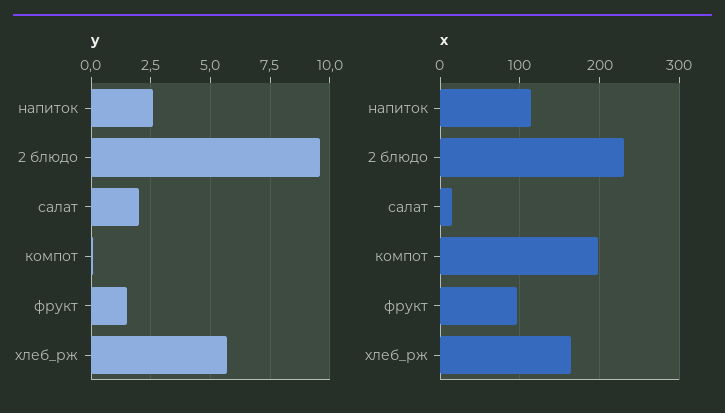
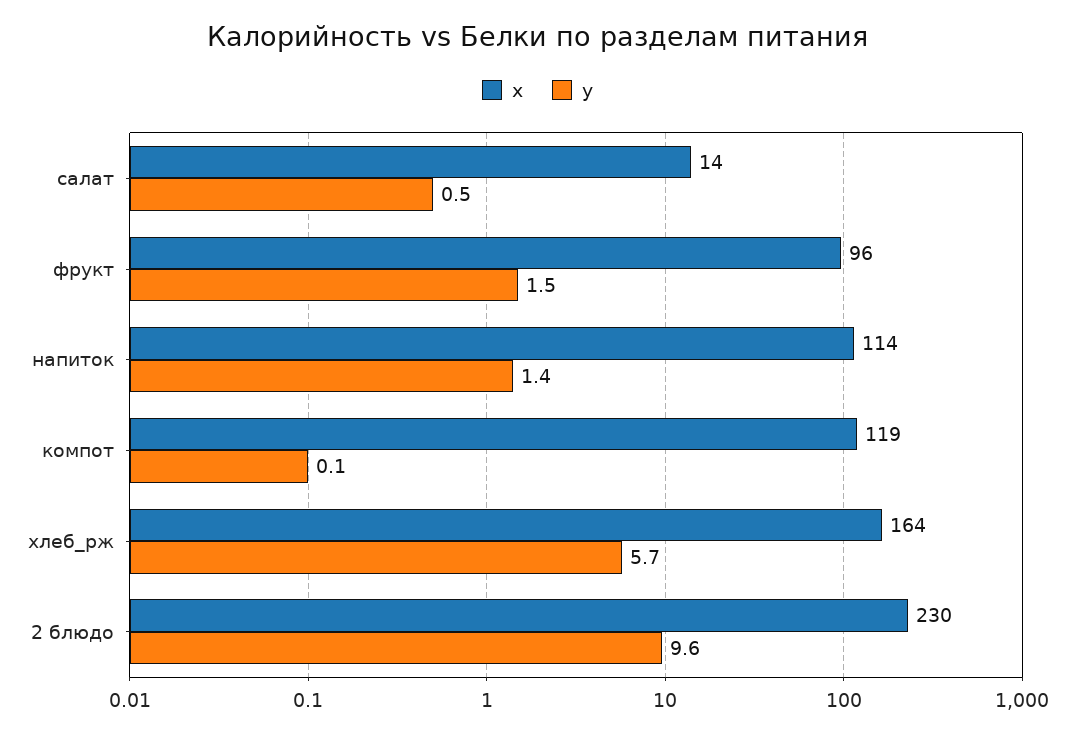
y, напиток: 2.5 -> 1.4
y, салат: 2 -> 0.5
x, компот: 200 -> 119

